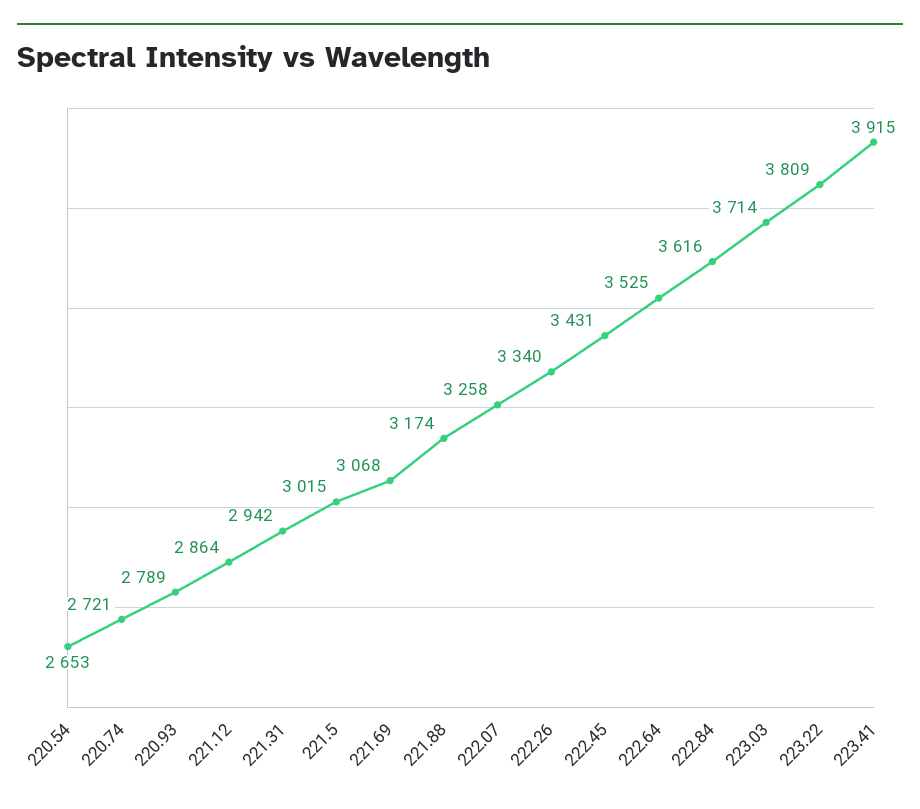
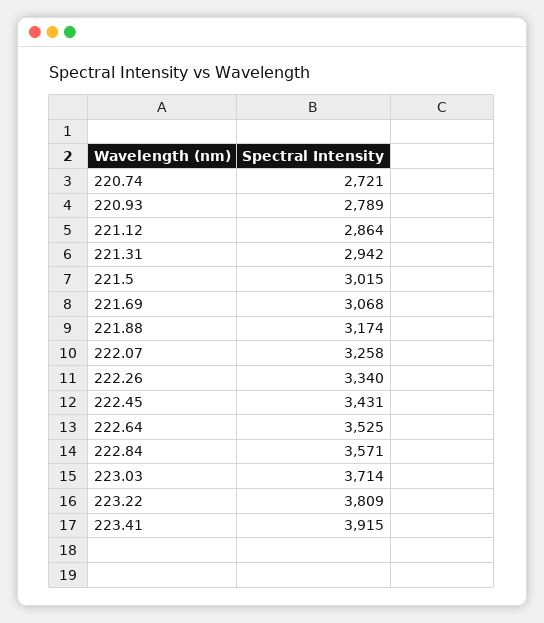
220.54: 2653 -> none
222.84: 3616 -> 3571

